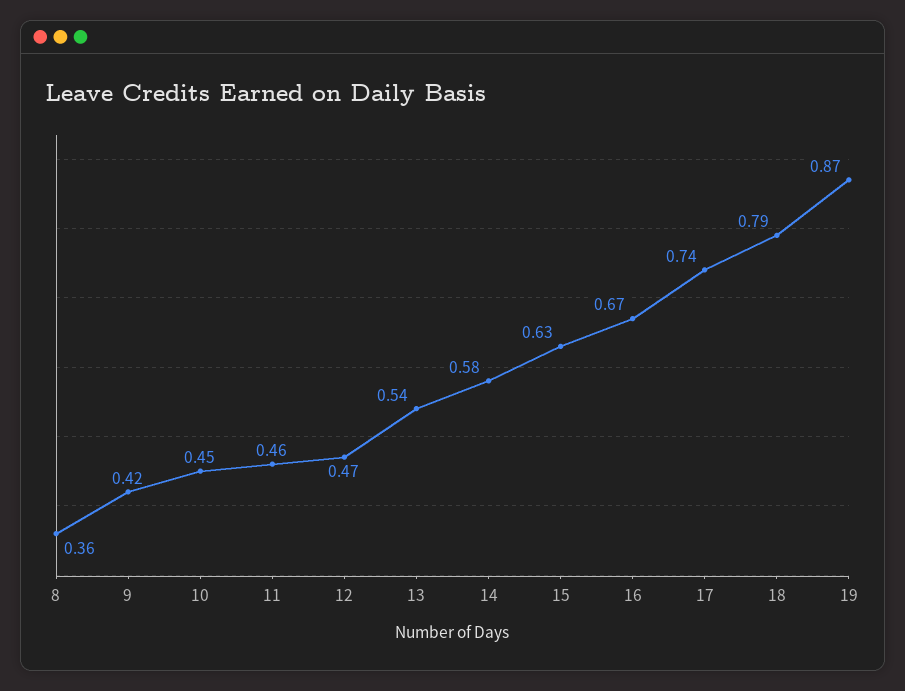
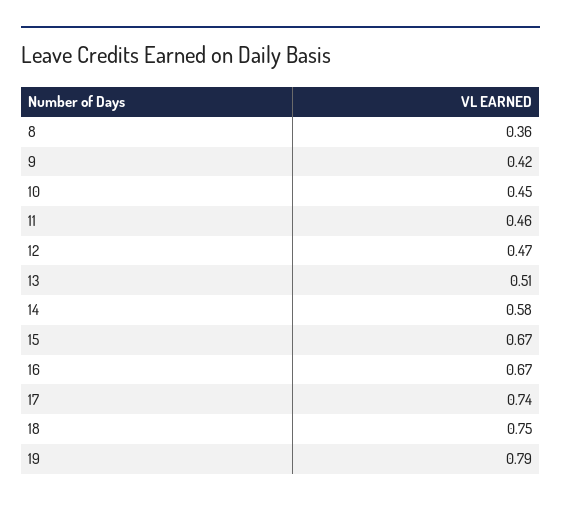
13: 0.54 -> 0.51
15: 0.63 -> 0.67
18: 0.79 -> 0.75
19: 0.87 -> 0.79

